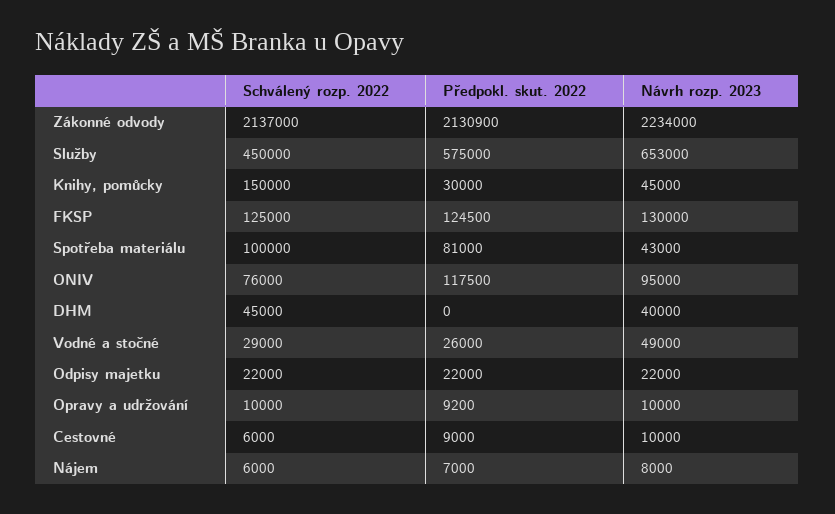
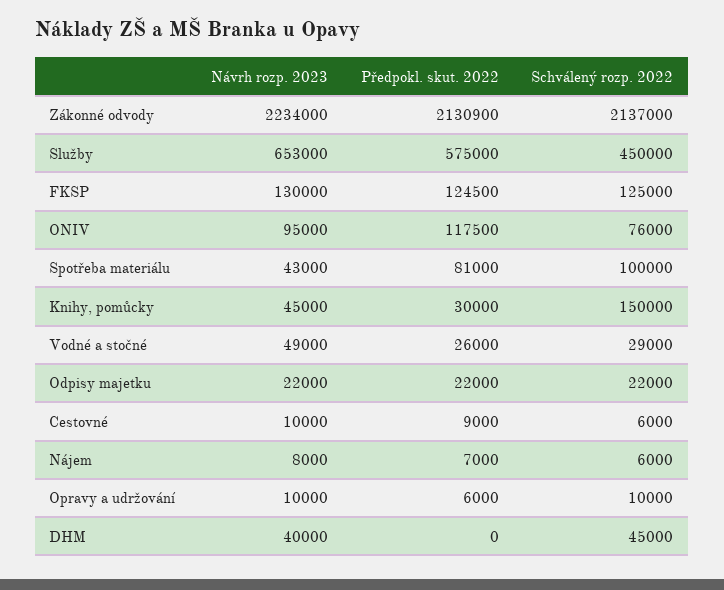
Předpokl. skut. 2022, Opravy a udržování: 9200 -> 6000

